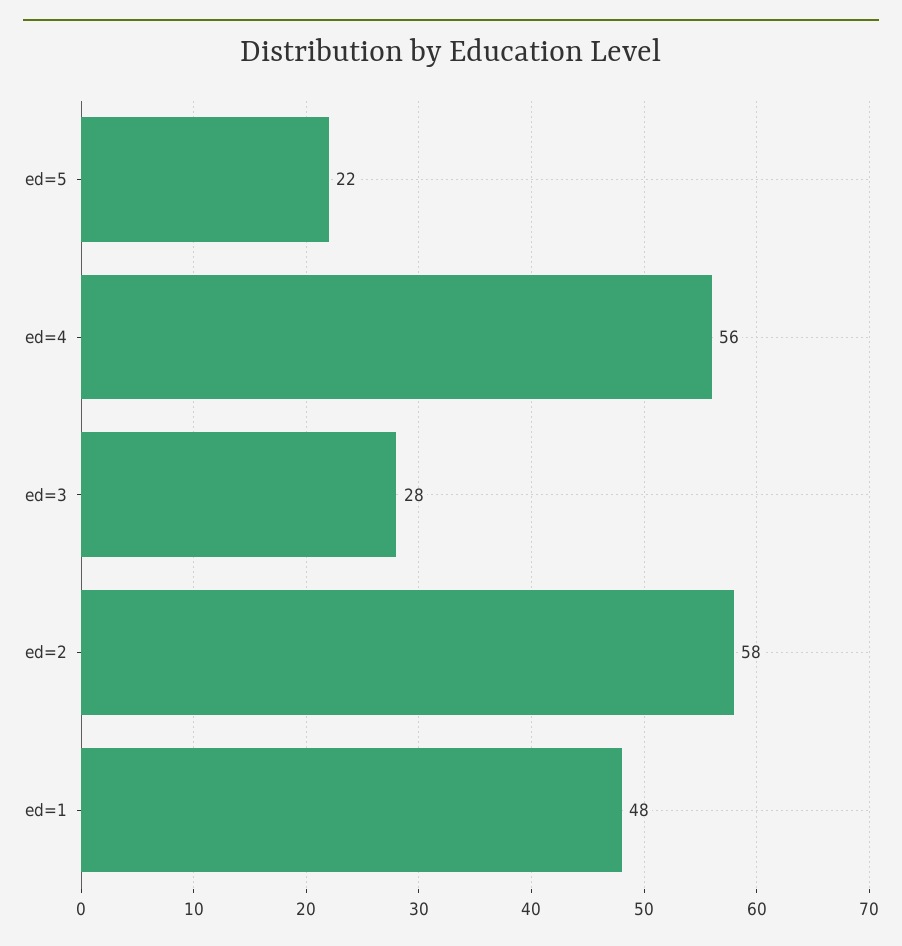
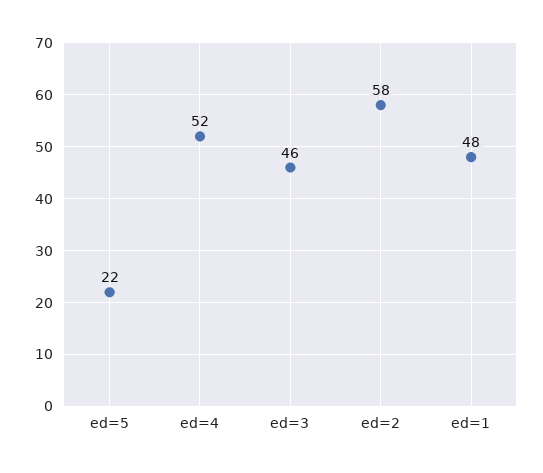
ed=4: 56 -> 52
ed=3: 28 -> 46

